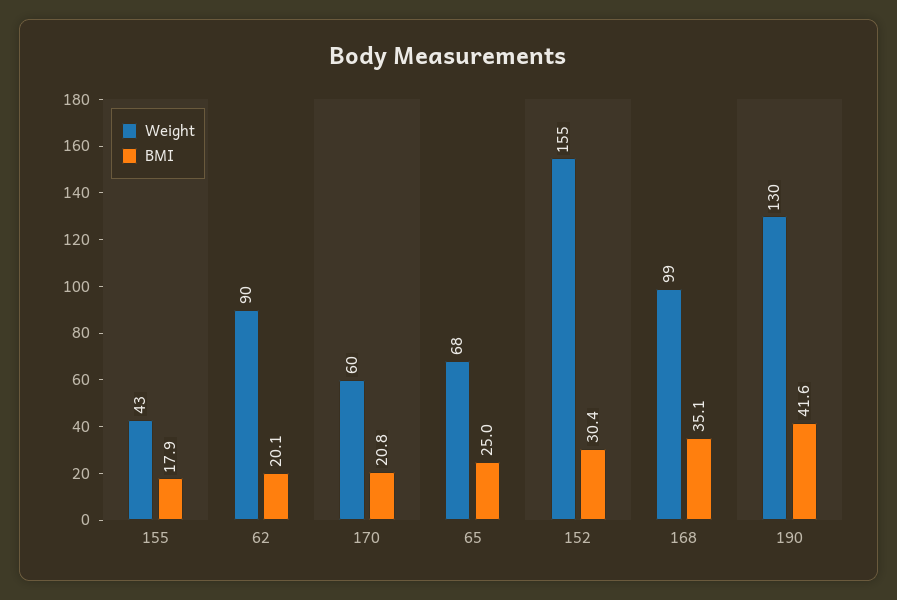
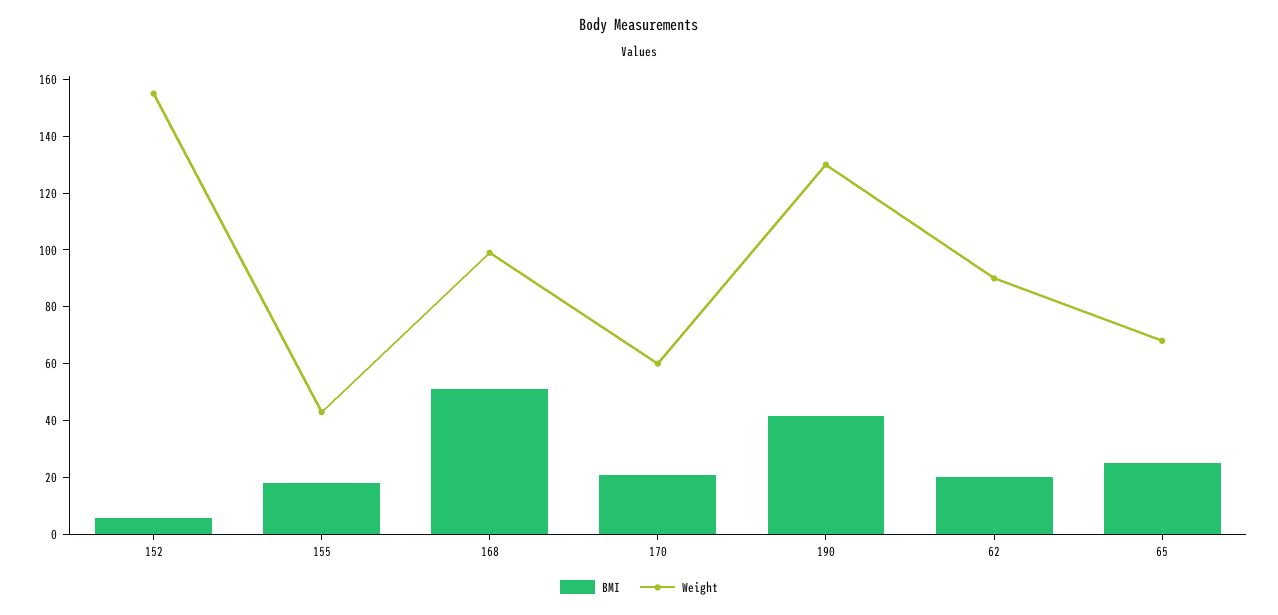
BMI, 152: 30.4 -> 5
BMI, 168: 35.1 -> 50

